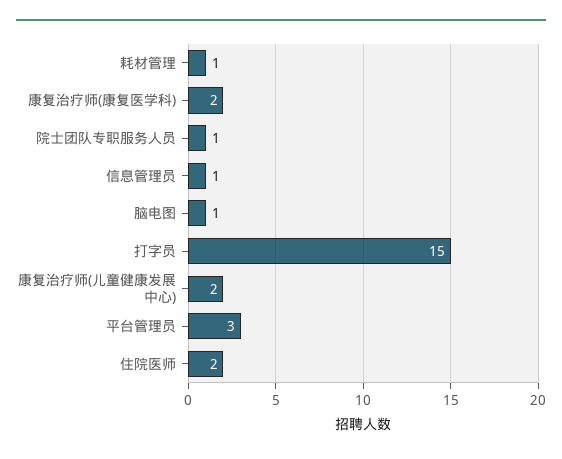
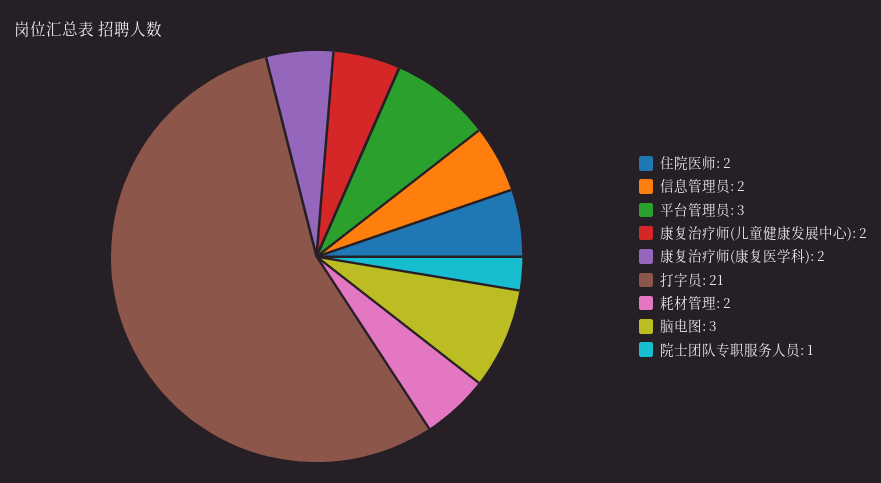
耗材管理: 1 -> 2
信息管理员: 1 -> 2
脑电图: 1 -> 3
打字员: 15 -> 21

